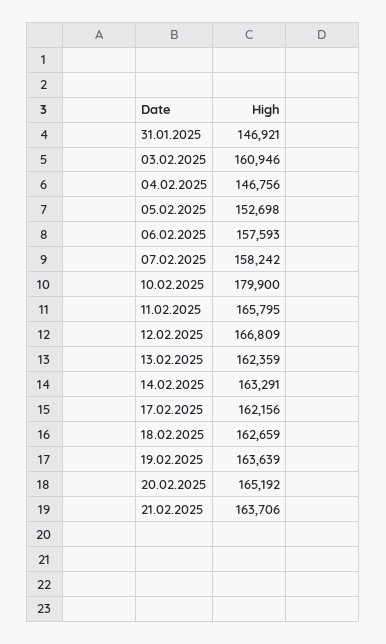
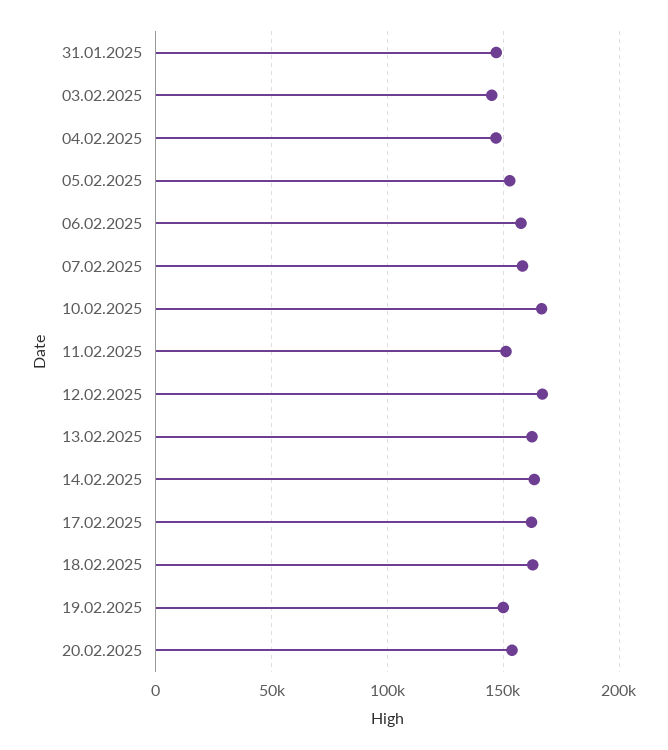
03.02.2025: 160946 -> 145000
10.02.2025: 179900 -> 165000
11.02.2025: 165795 -> 150000
19.02.2025: 163639 -> 150000
20.02.2025: 165192 -> 155000
21.02.2025: 163706 -> none

